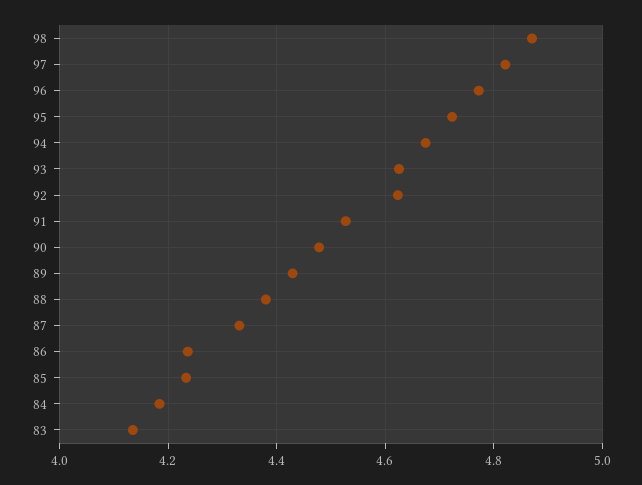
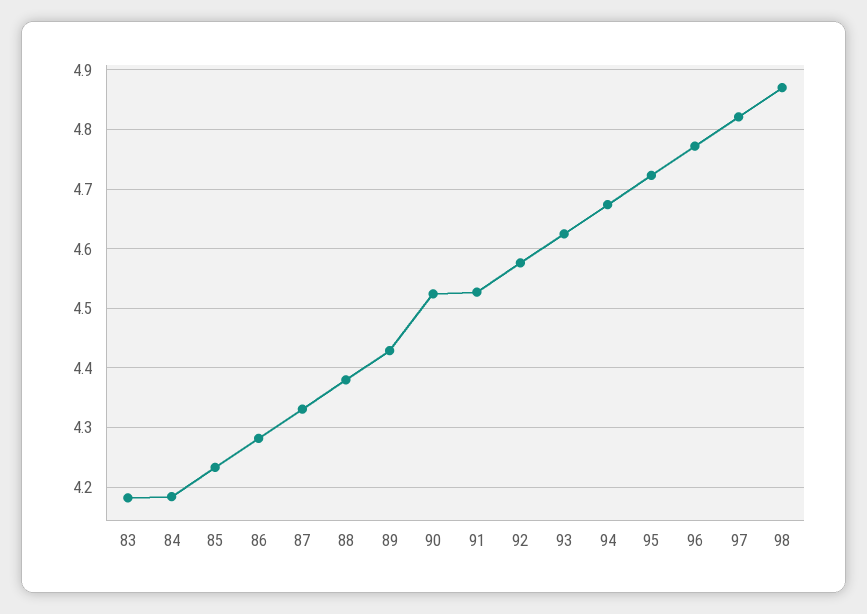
92: 4.62 -> 4.58
90: 4.48 -> 4.52
86: 4.24 -> 4.28
83: 4.14 -> 4.18

